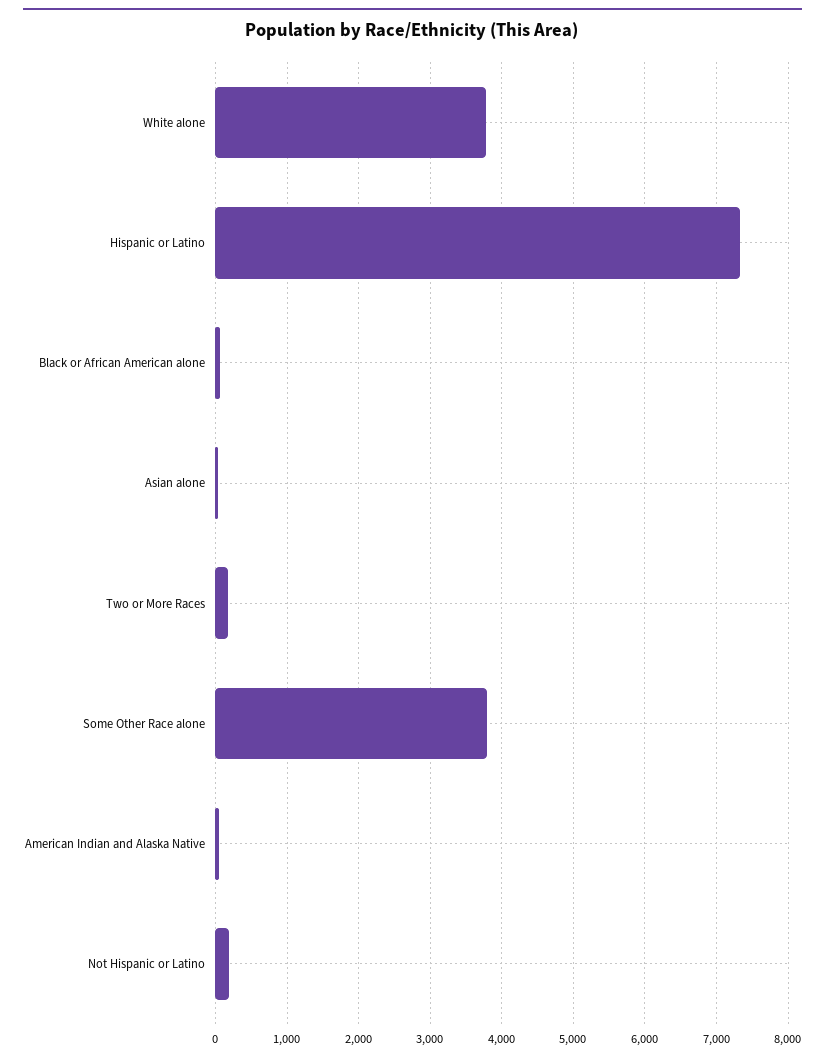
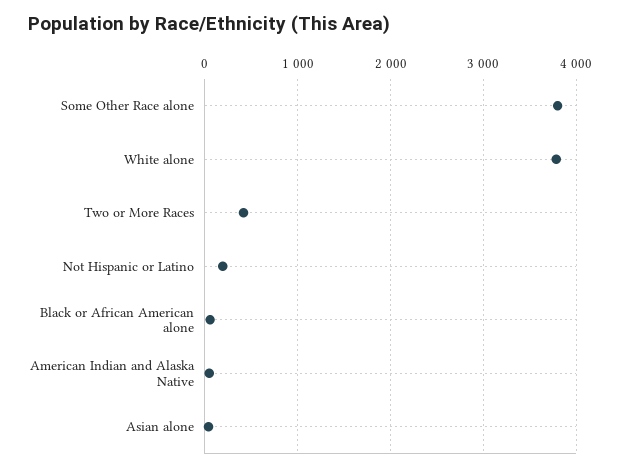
Hispanic or Latino: 7300 -> none
Two or More Races: 200 -> 400

